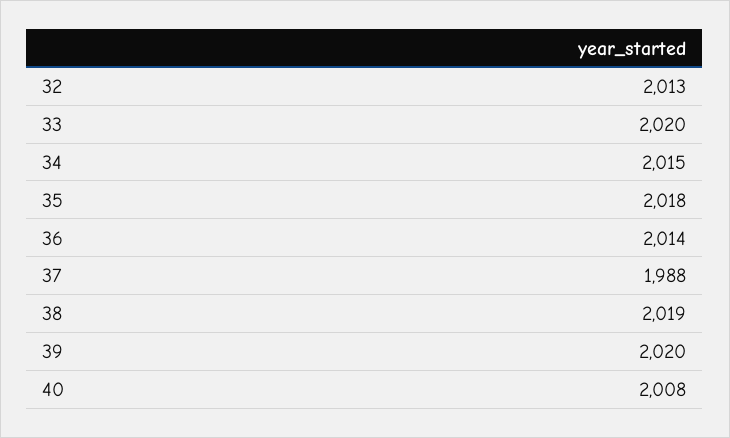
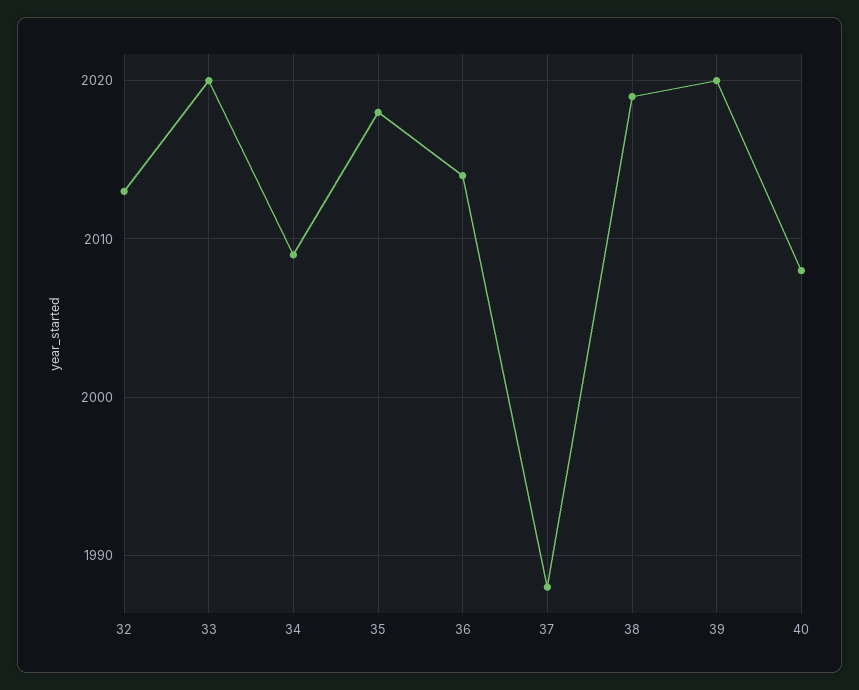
34: 2015 -> 2009

